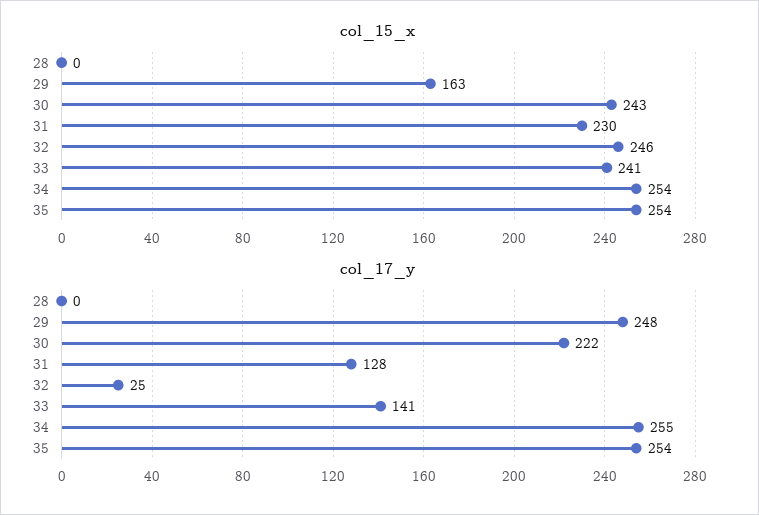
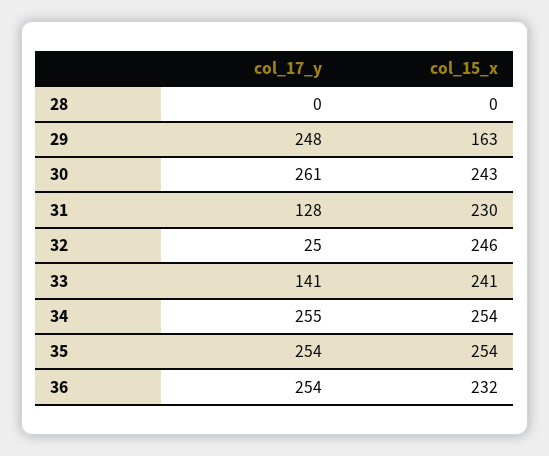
col_17_y, 30: 222 -> 261
col_17_y, 36: none -> 254
col_15_x, 36: none -> 232

